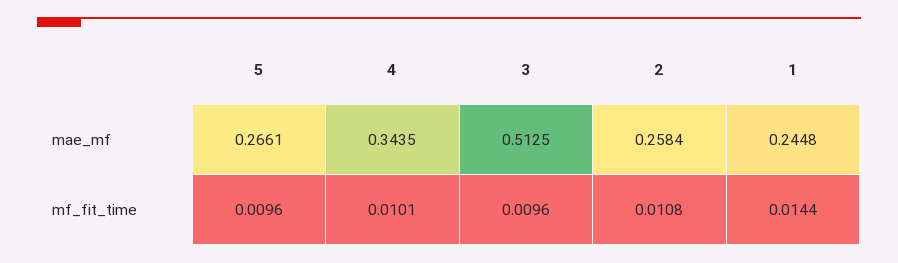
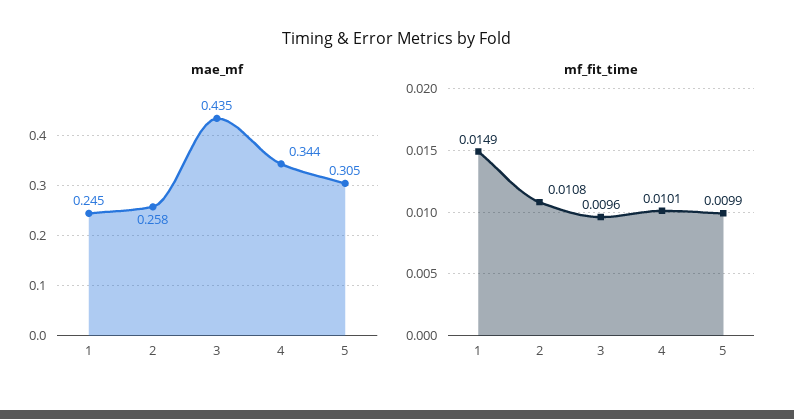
mae_mf, 5: 0.2661 -> 0.305
mae_mf, 3: 0.5125 -> 0.435
mf_fit_time, 5: 0.0096 -> 0.0099
mf_fit_time, 1: 0.0144 -> 0.0149

